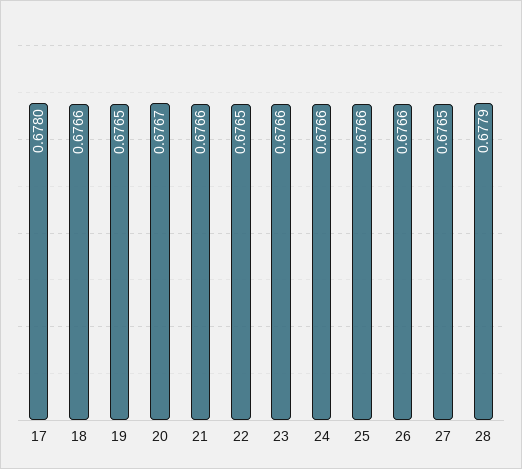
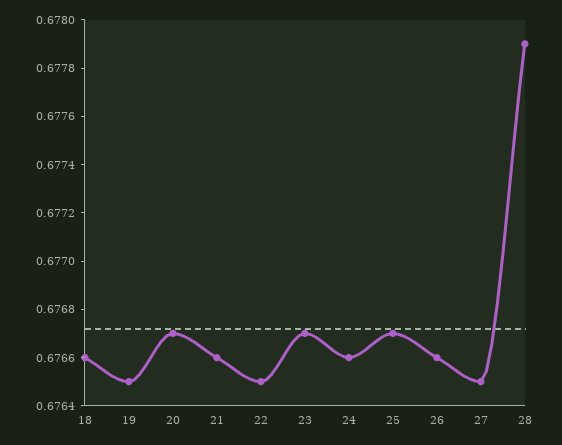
17: 0.678 -> none
23: 0.6766 -> 0.6767
25: 0.6766 -> 0.6767

